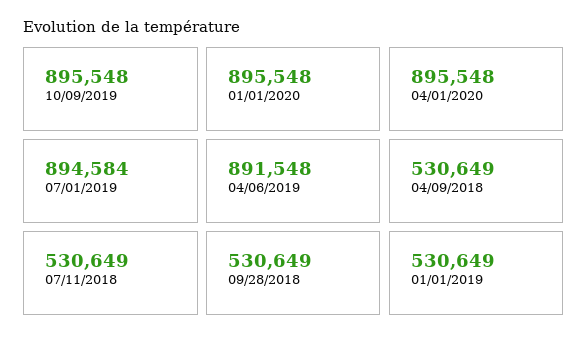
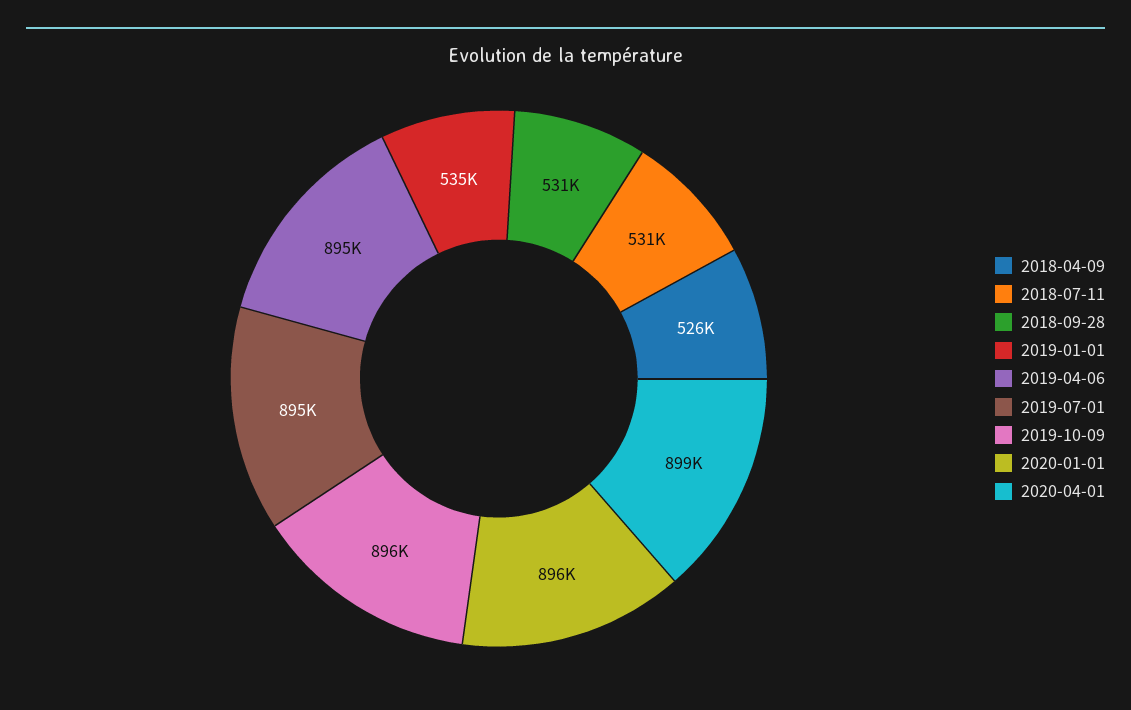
04/01/2020: 895548 -> 899000
04/06/2019: 891548 -> 895000
04/09/2018: 530649 -> 526000
01/01/2019: 530649 -> 535000

